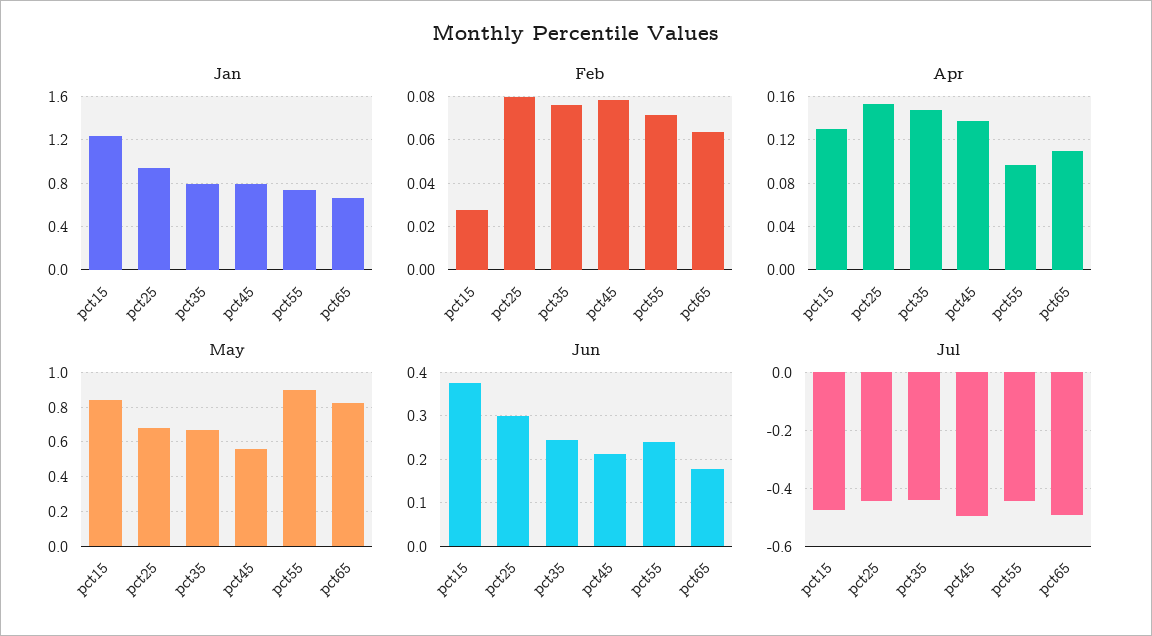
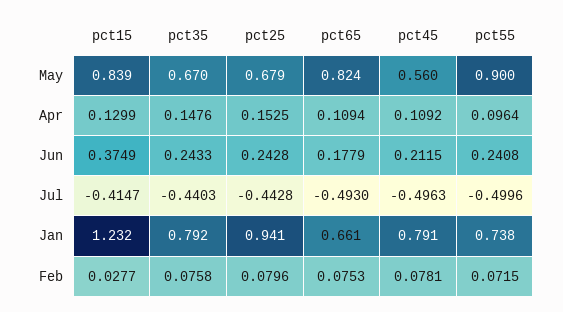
Feb, pct65: 0.065 -> 0.0753
Apr, pct45: 0.14 -> 0.1092
Jun, pct25: 0.3 -> 0.2428
Jul, pct15: -0.475 -> -0.4147
Jul, pct55: -0.45 -> -0.4996

